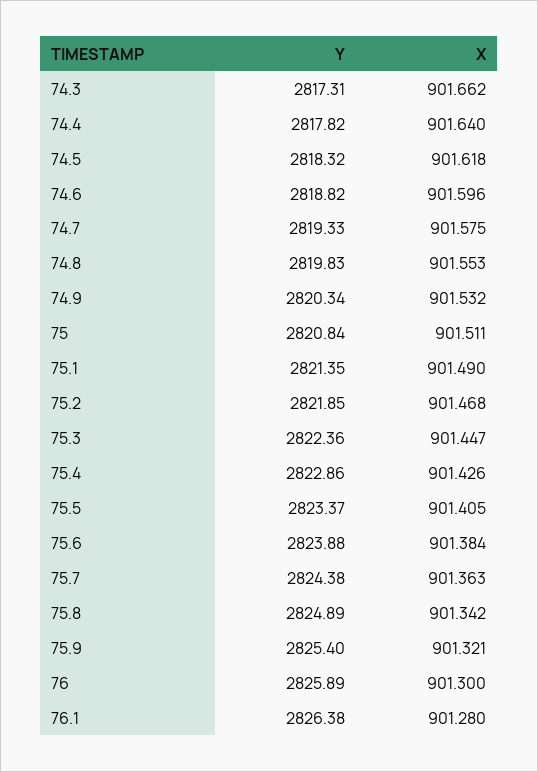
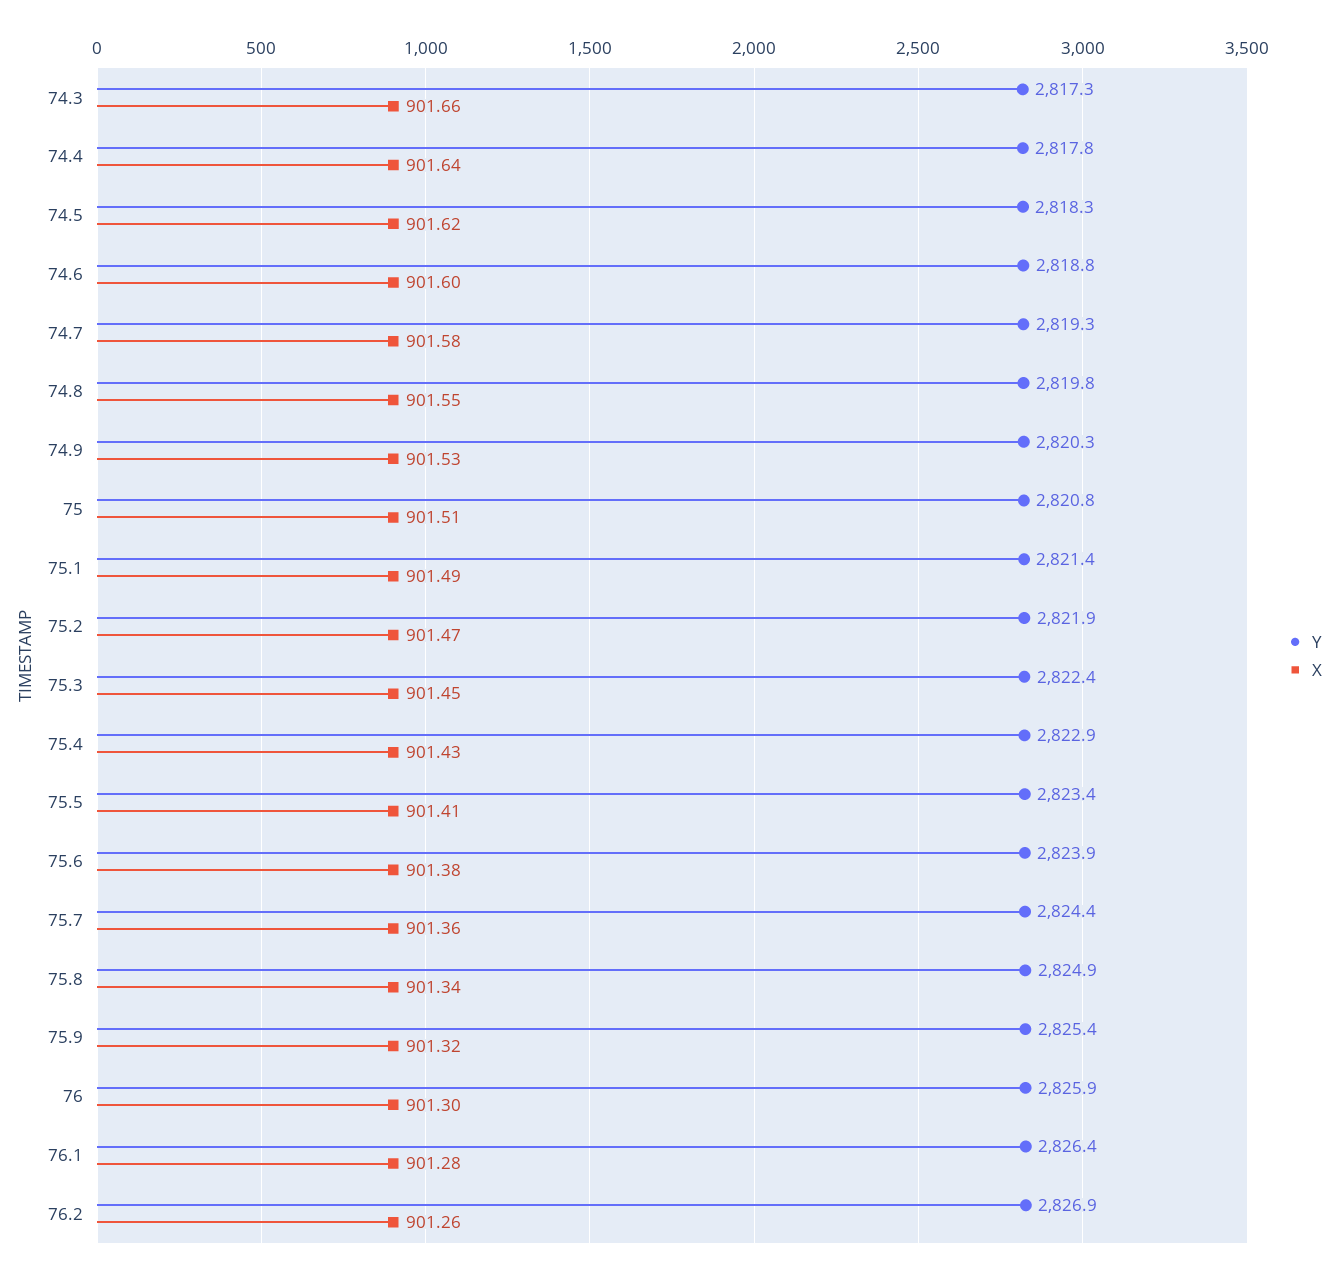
Y, 76.2: none -> 2826.9
X, 76.2: none -> 901.26

